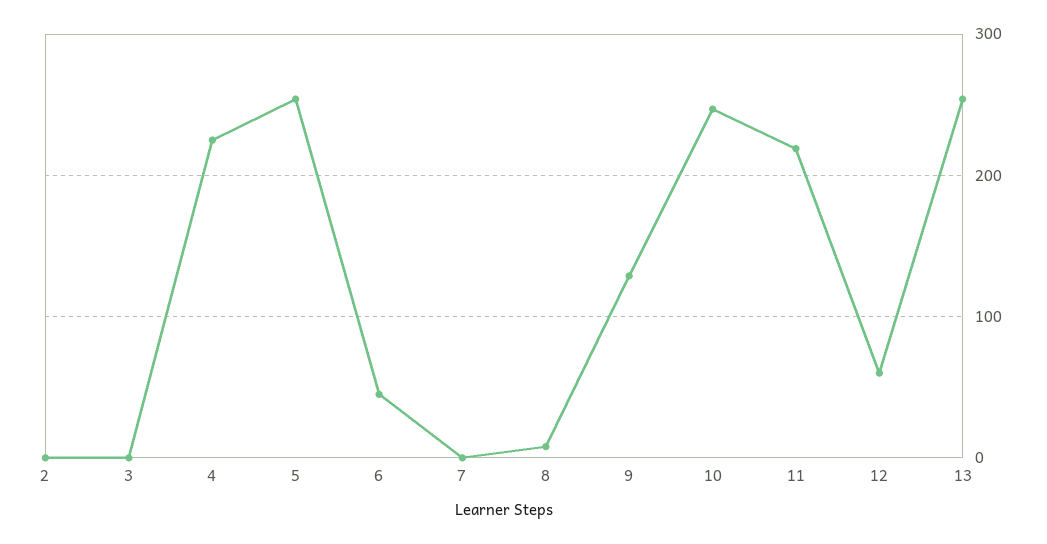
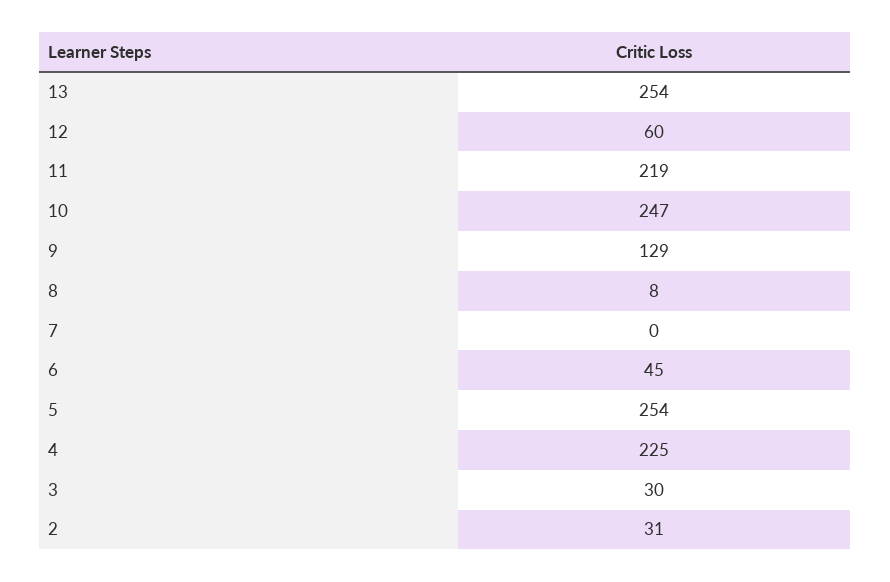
2: 0 -> 31
3: 0 -> 30

